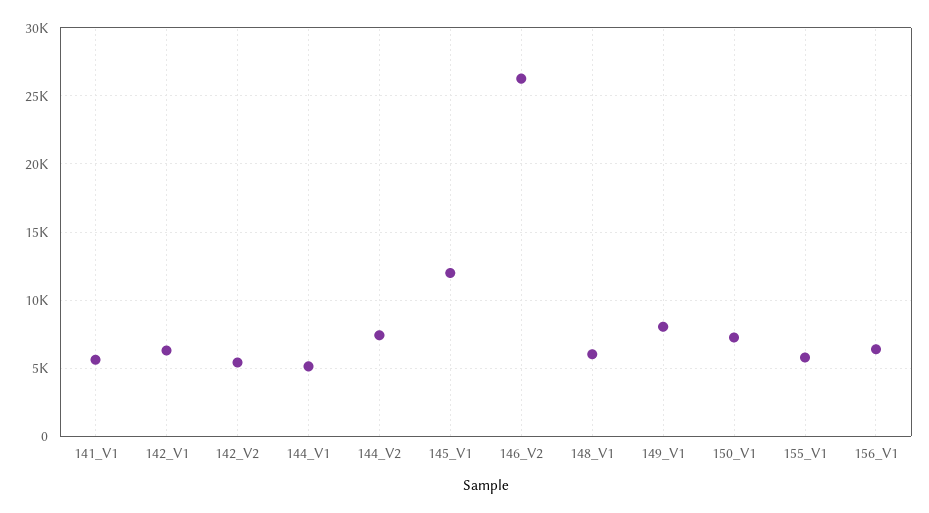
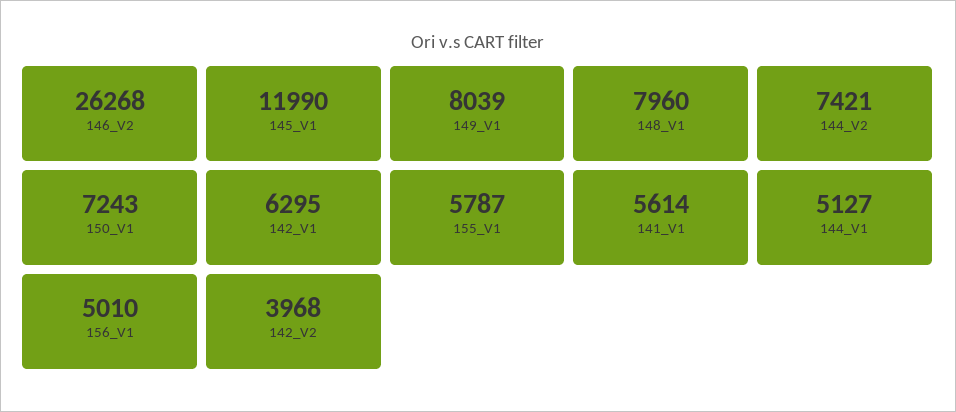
142_V2: 5500 -> 3968
148_V1: 6000 -> 7960
156_V1: 6500 -> 5010

